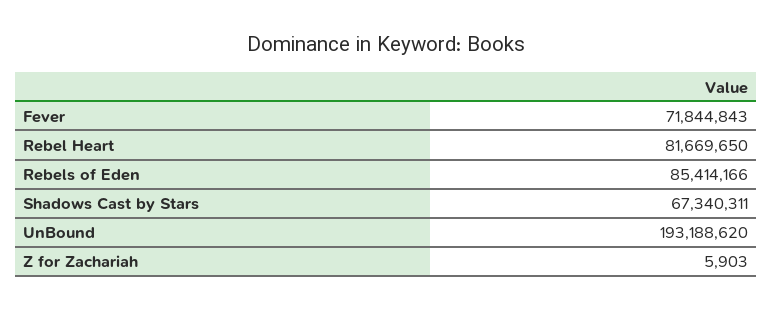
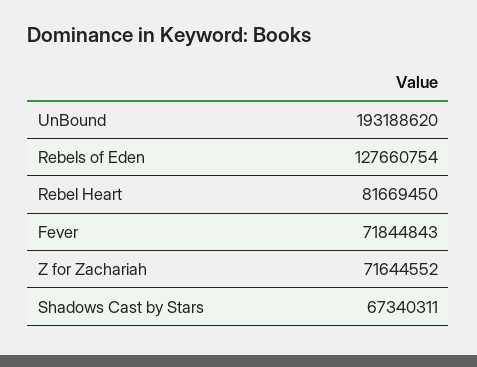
Rebel Heart: 81669650 -> 81669450
Rebels of Eden: 85414166 -> 127660754
Z for Zachariah: 5903 -> 71644552

